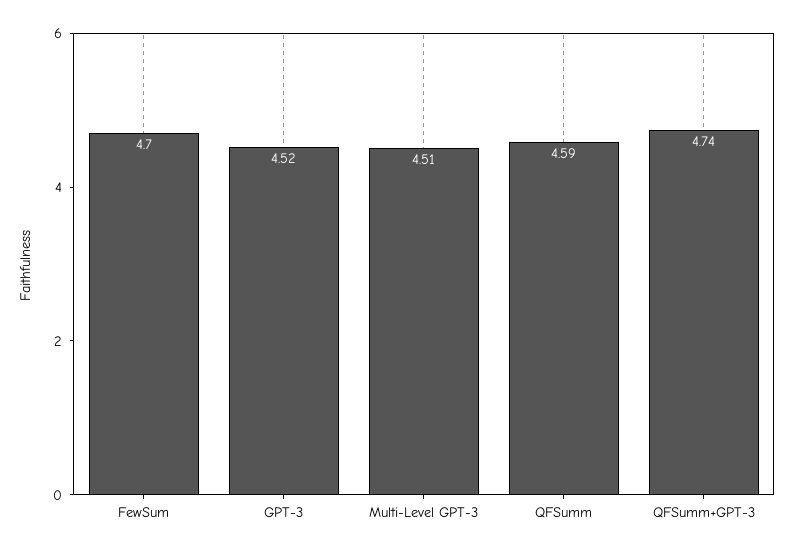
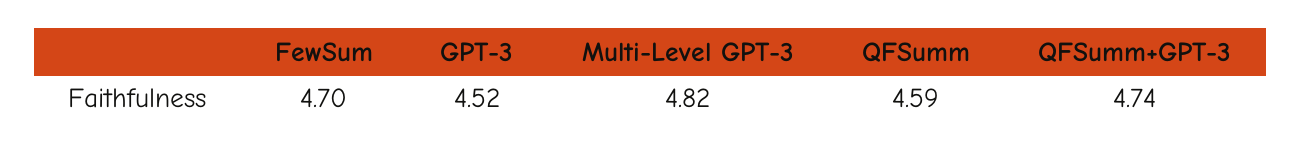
Multi-Level GPT-3: 4.51 -> 4.82

